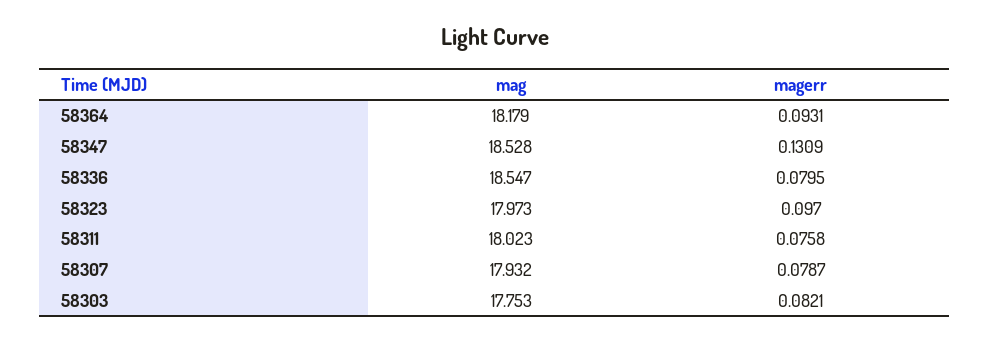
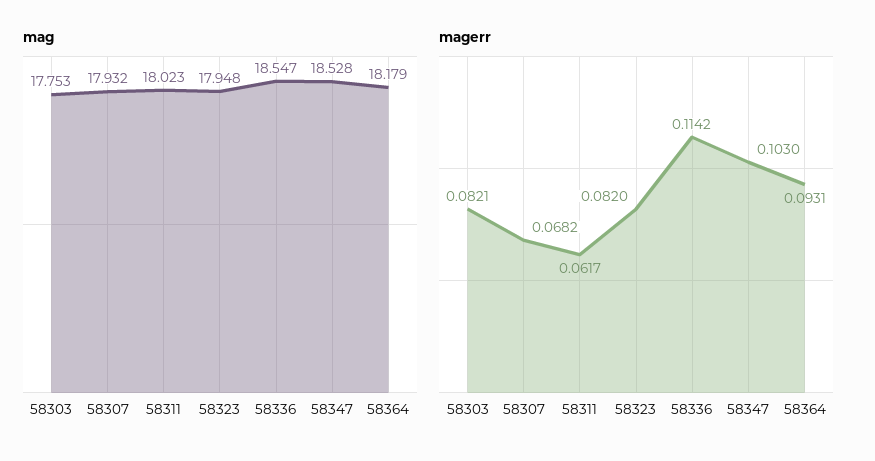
magerr, 58347: 0.1309 -> 0.103
magerr, 58336: 0.0795 -> 0.1142
mag, 58323: 17.973 -> 17.948
magerr, 58323: 0.097 -> 0.082
magerr, 58311: 0.0758 -> 0.0617
magerr, 58307: 0.0787 -> 0.0682

